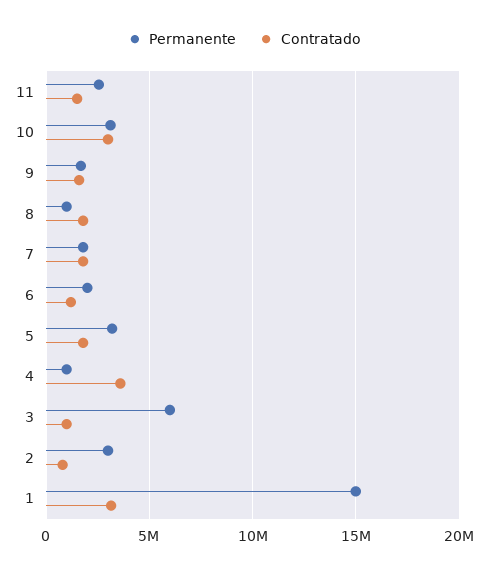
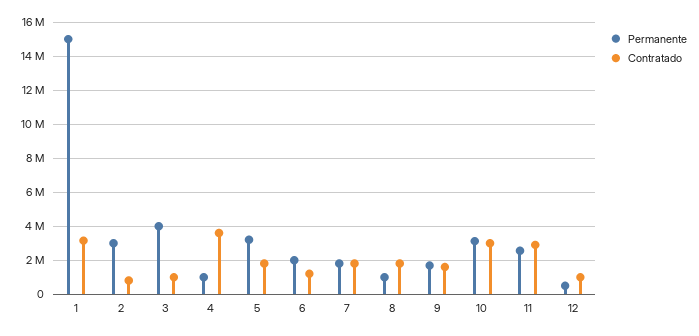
Contratado, 11: 1500000 -> 3000000
Permanente, 3: 6000000 -> 4000000
Permanente, 12: none -> 500000
Contratado, 12: none -> 1000000

